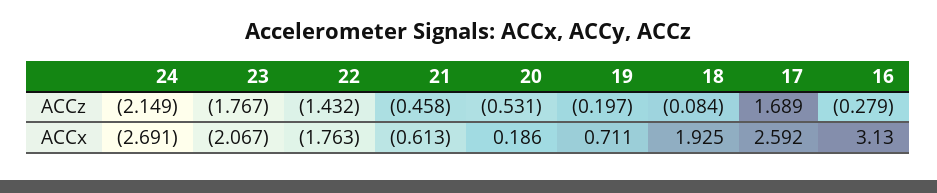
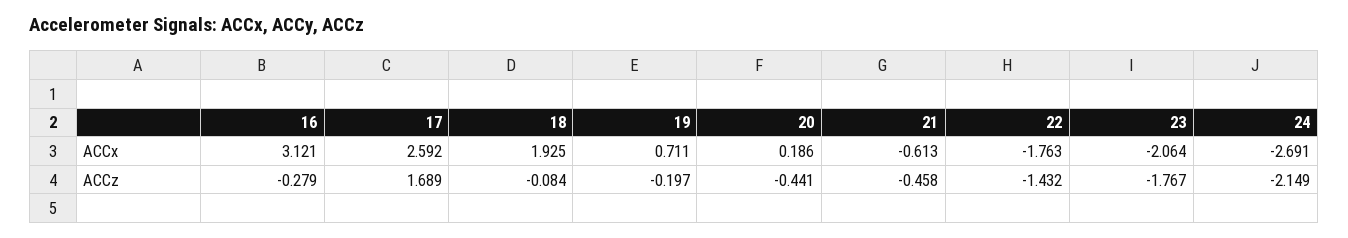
20, ACCz: -0.531 -> -0.441
23, ACCx: -2.067 -> -2.064
16, ACCx: 3.13 -> 3.121

